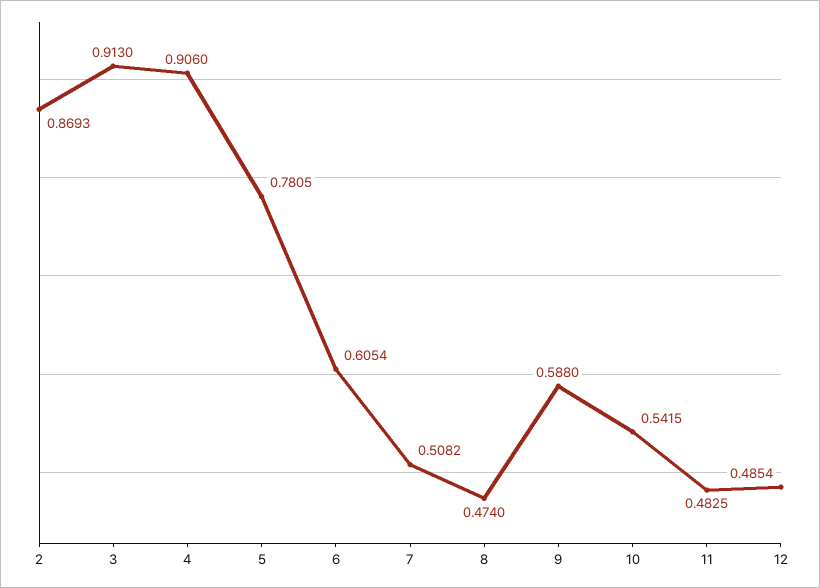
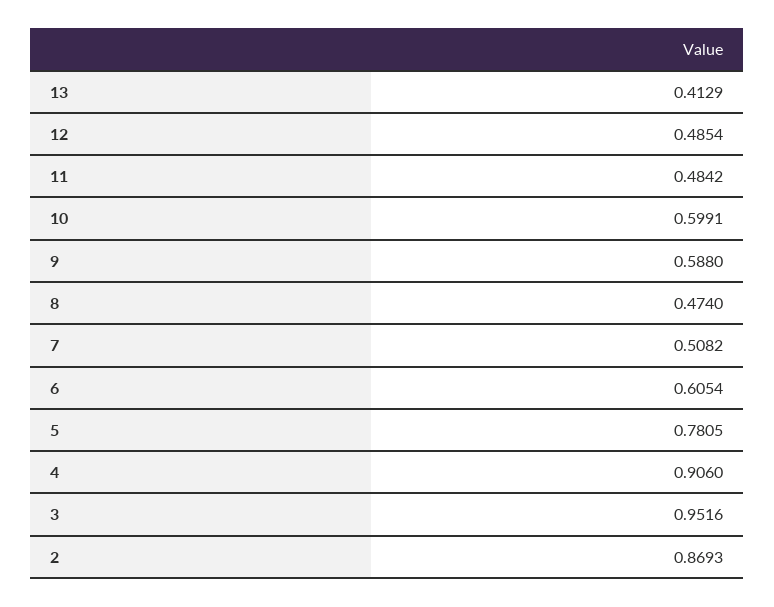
3: 0.913 -> 0.9516
10: 0.5415 -> 0.5991
11: 0.4825 -> 0.4842
13: none -> 0.4129

